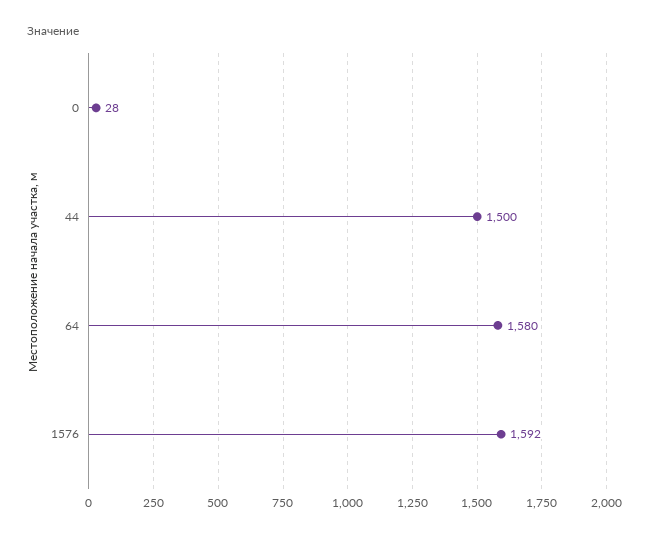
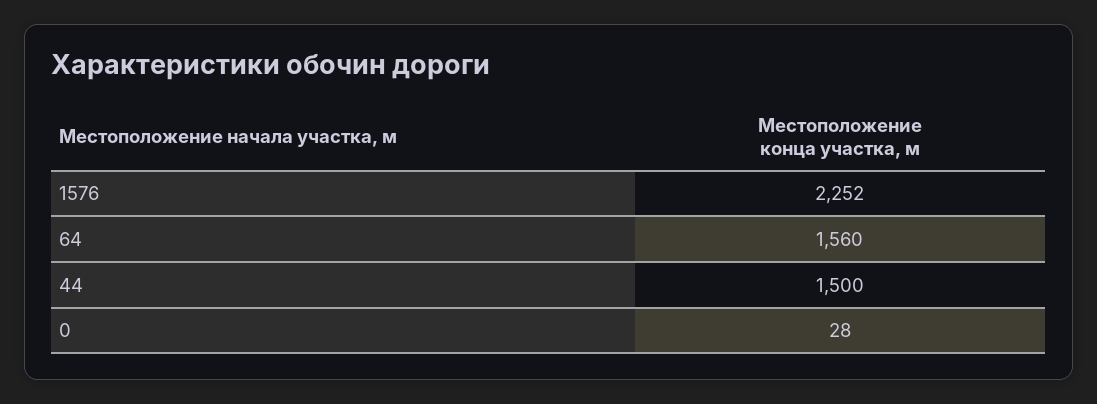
64: 1580 -> 1560
1576: 1592 -> 2252

